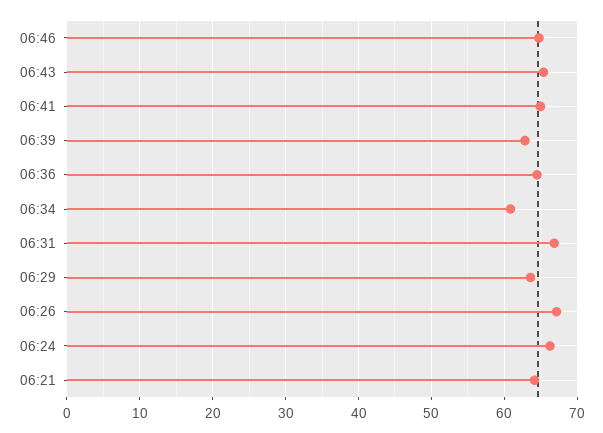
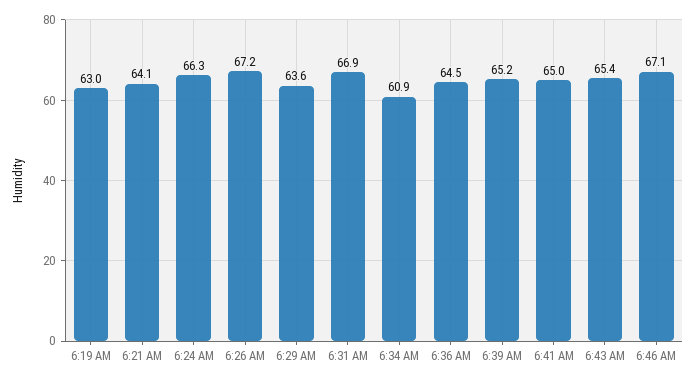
06:46: 65 -> 67.1
06:39: 63 -> 65.2
6:19 AM: none -> 63

